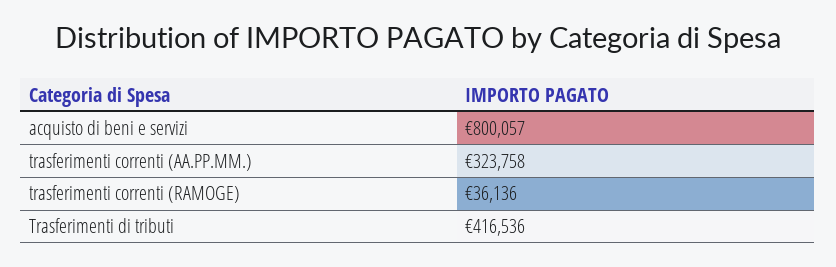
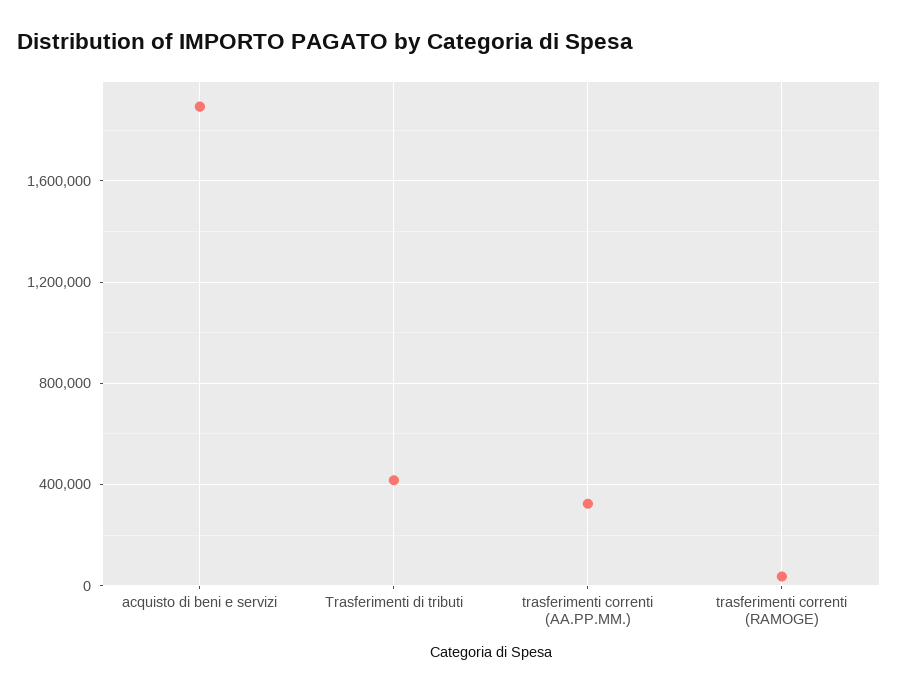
acquisto di beni e servizi: 800057 -> 1900000

